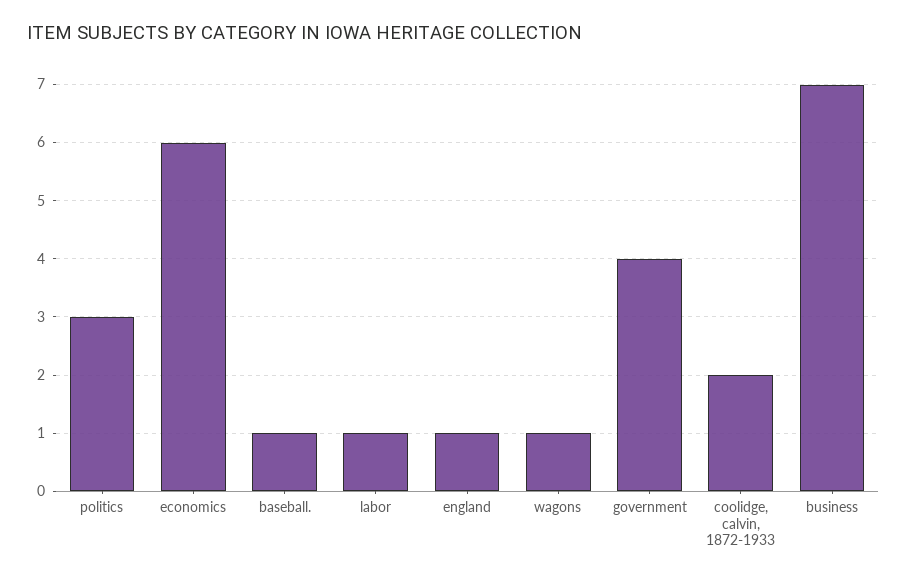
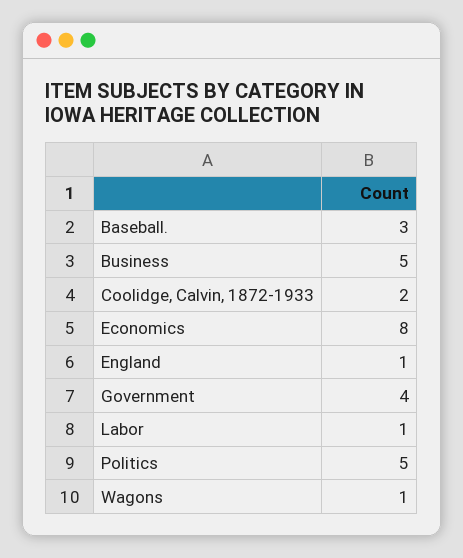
politics: 3 -> 5
economics: 6 -> 8
baseball.: 1 -> 3
business: 7 -> 5

